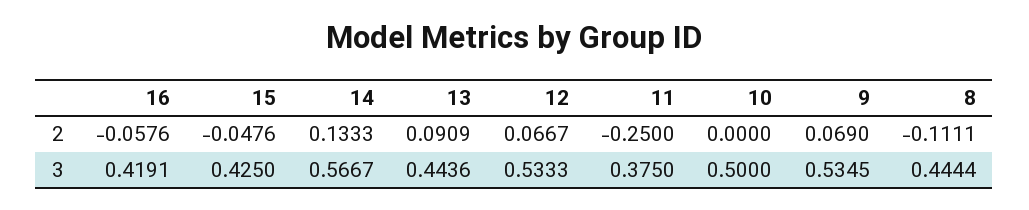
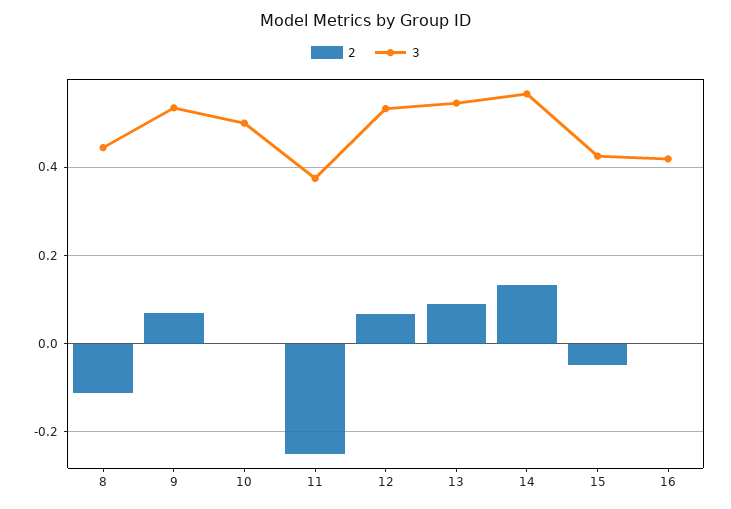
2, 16: -0.0576 -> 0
3, 13: 0.4436 -> 0.54

